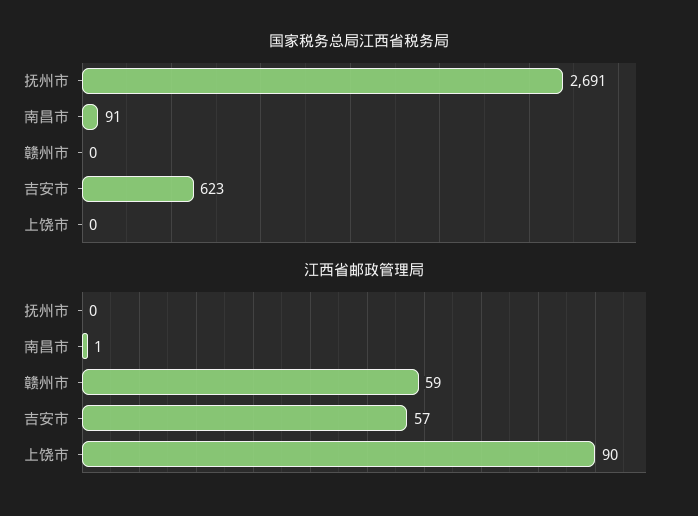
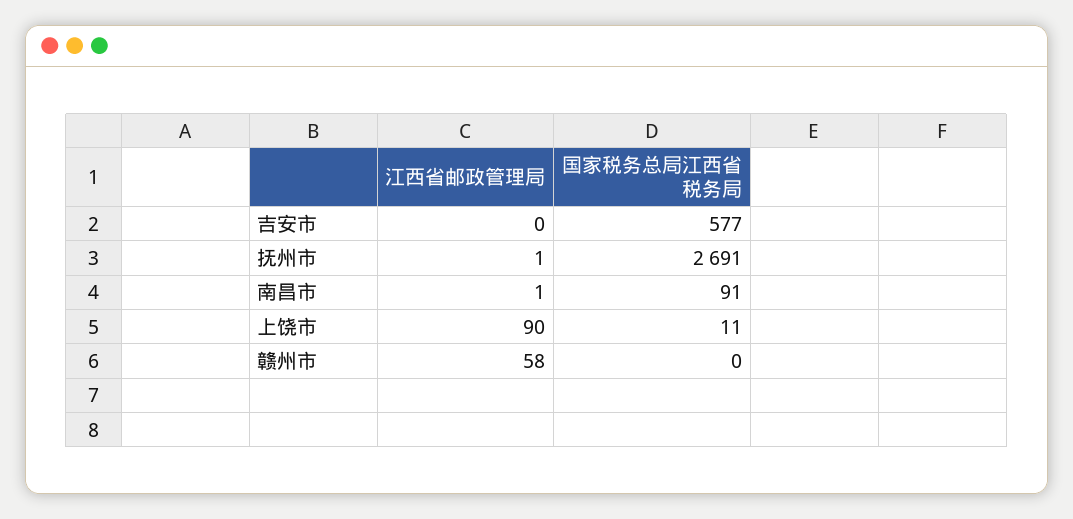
国家税务总局江西省税务局, 吉安市: 623 -> 577
国家税务总局江西省税务局, 上饶市: 0 -> 11
江西省邮政管理局, 抚州市: 0 -> 1
江西省邮政管理局, 赣州市: 59 -> 58
江西省邮政管理局, 吉安市: 57 -> 0

